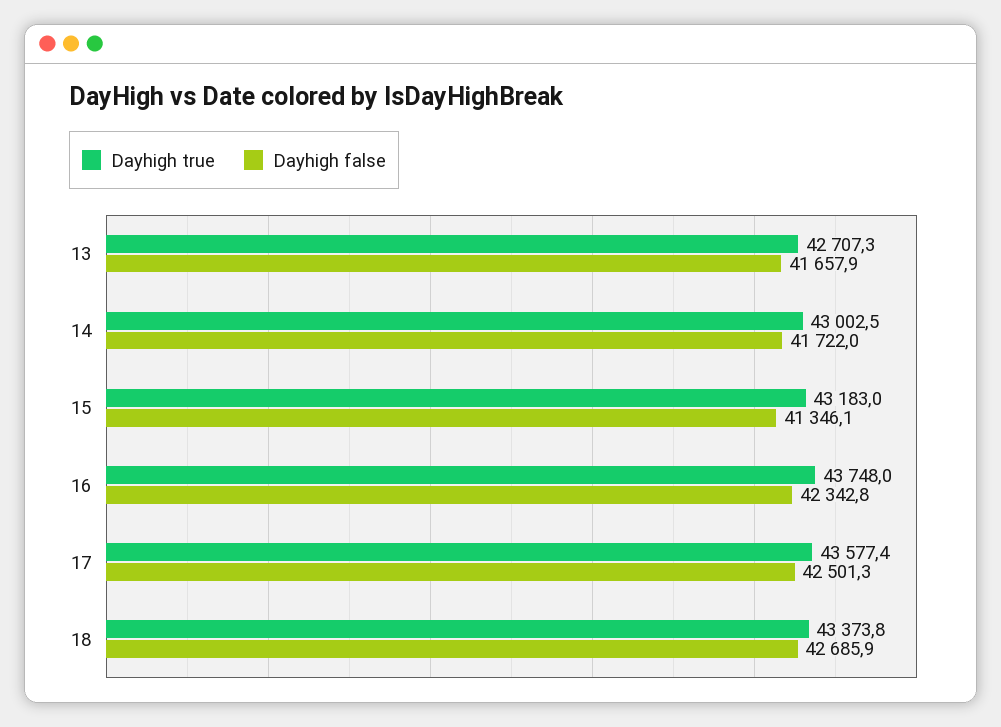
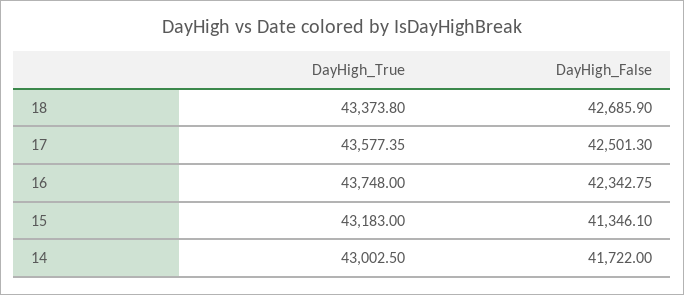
Dayhigh true, 13: 42707.3 -> none
Dayhigh false, 13: 41657.9 -> none

